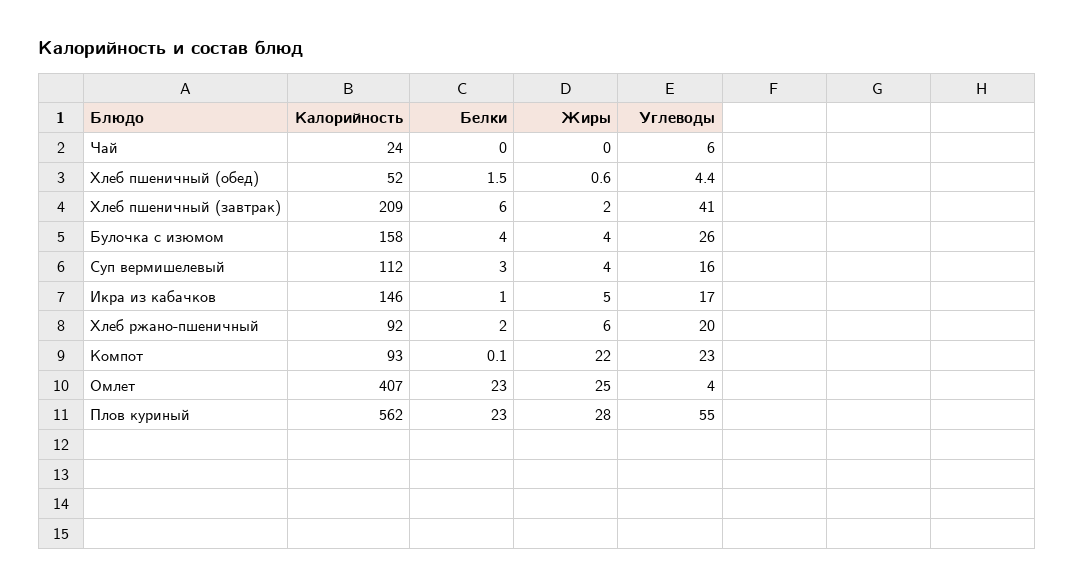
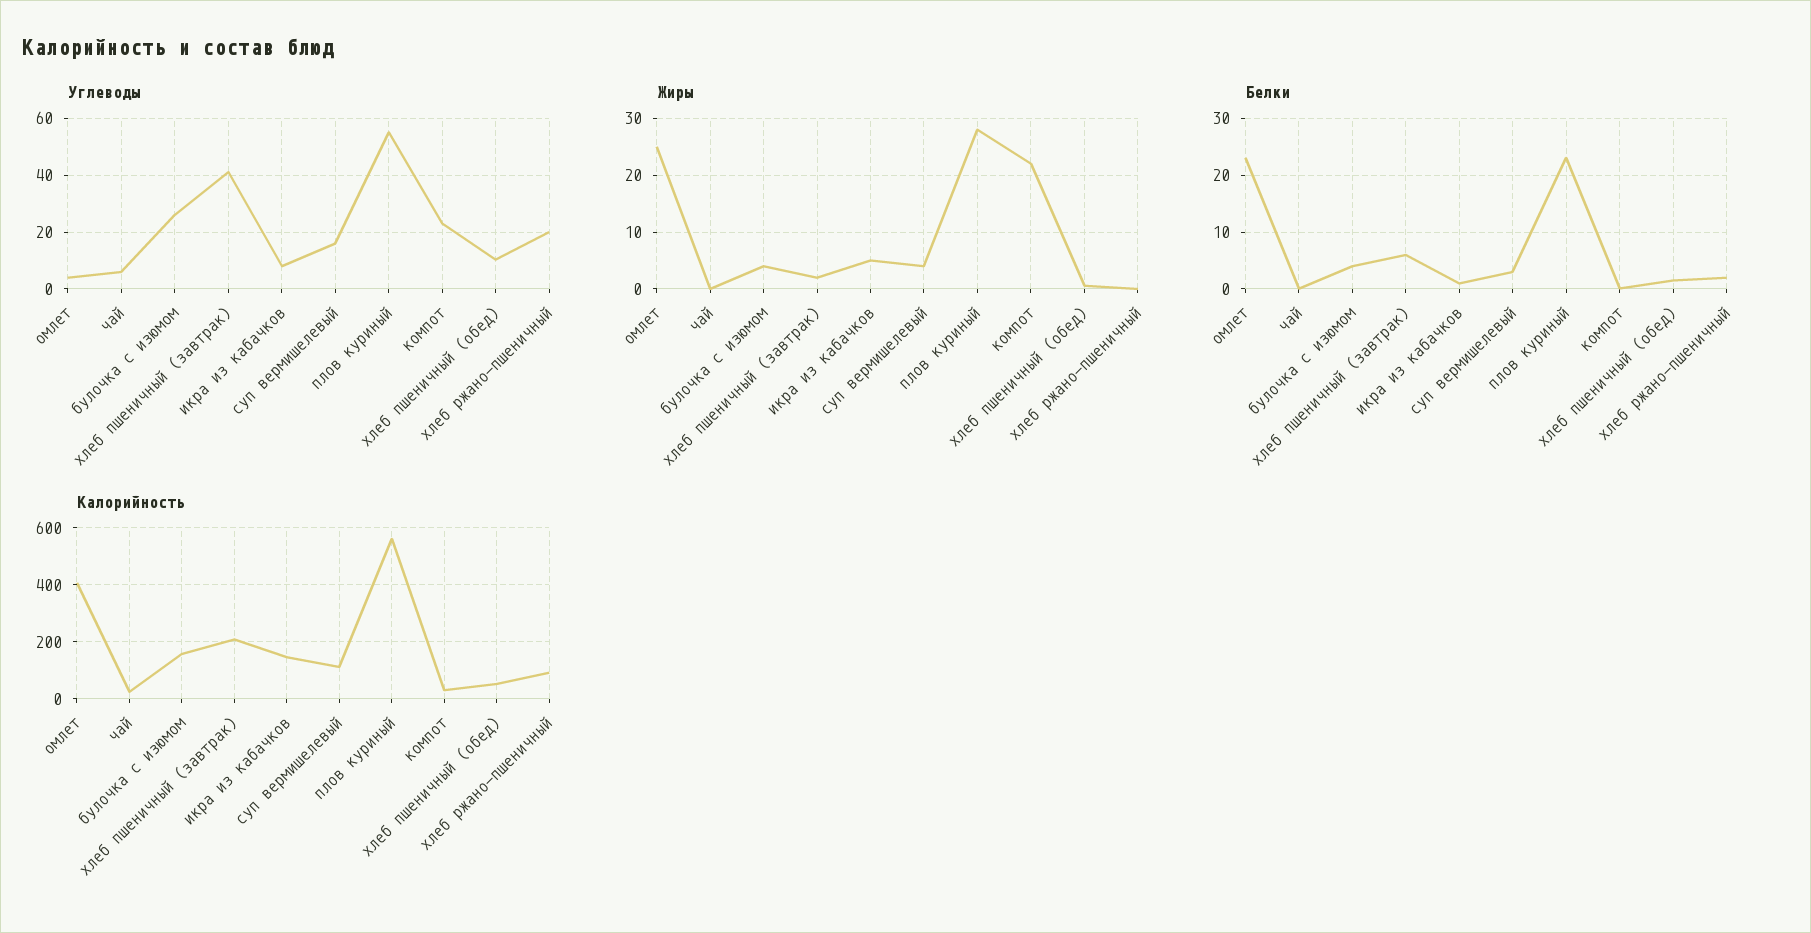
Углеводы, Хлеб пшеничный (обед): 4.4 -> 10
Углеводы, Икра из кабачков: 17 -> 7.5
Жиры, Хлеб ржано-пшеничный: 6 -> 0
Калорийность, Компот: 93 -> 25

